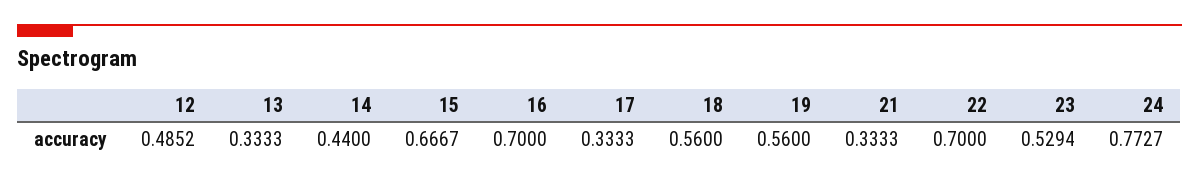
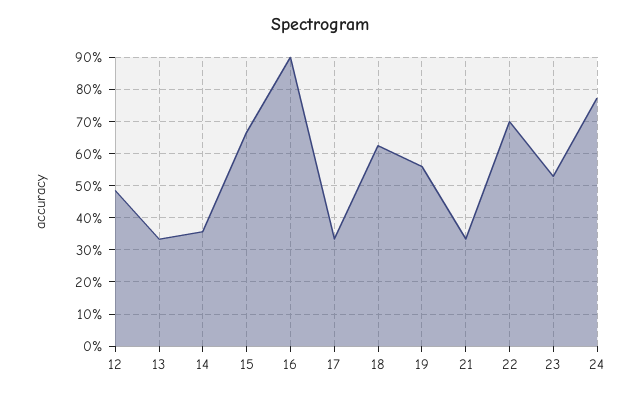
14: 0.44 -> 0.36
16: 0.7 -> 0.9
18: 0.56 -> 0.62

